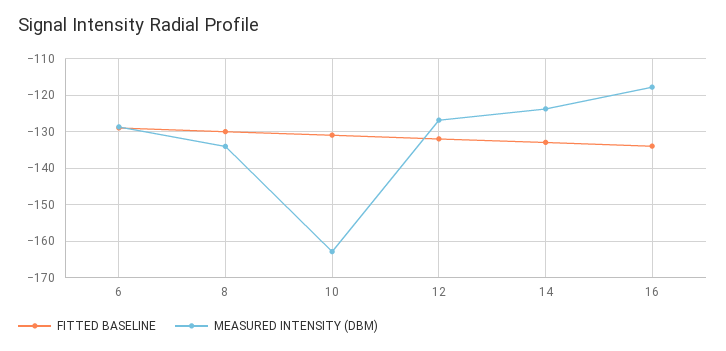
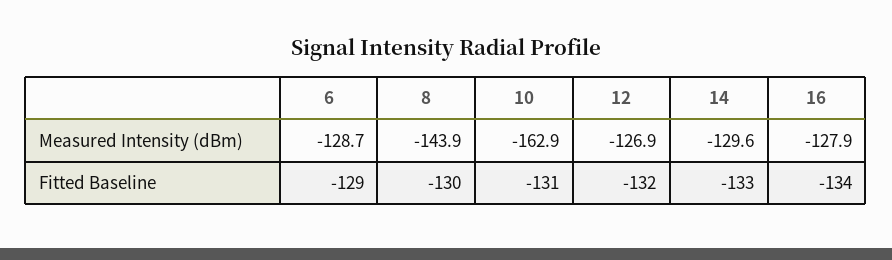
MEASURED INTENSITY (DBM), 8: -134 -> -143.9
MEASURED INTENSITY (DBM), 14: -124 -> -129.6
MEASURED INTENSITY (DBM), 16: -118 -> -127.9

